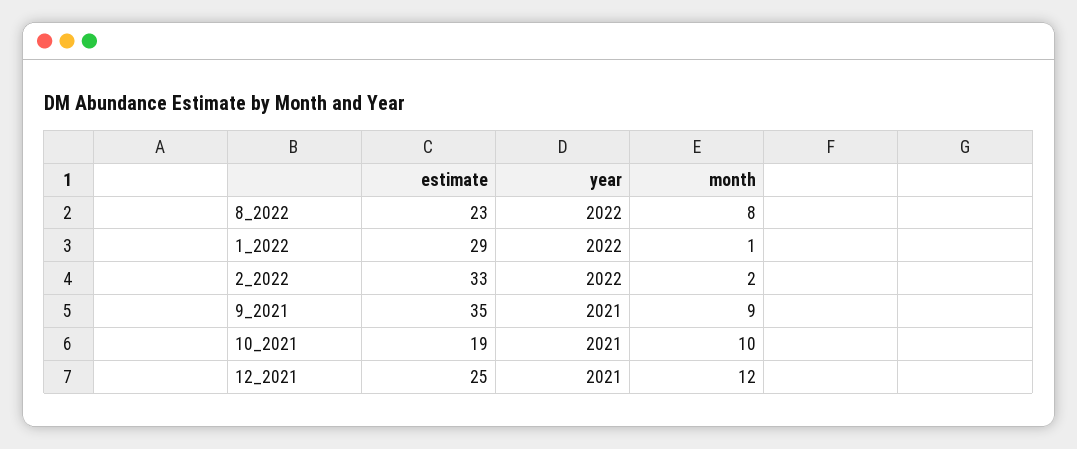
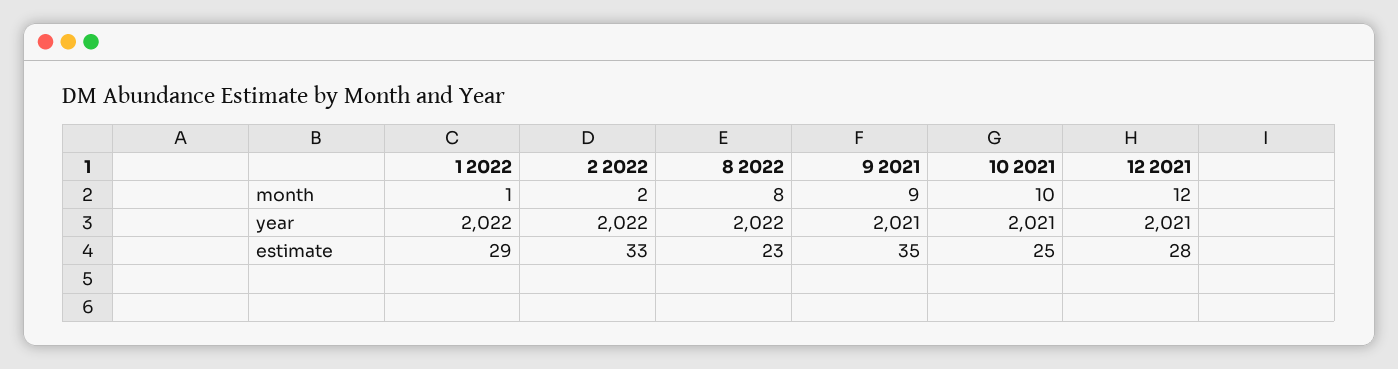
estimate, 10_2021: 19 -> 25
estimate, 12_2021: 25 -> 28

